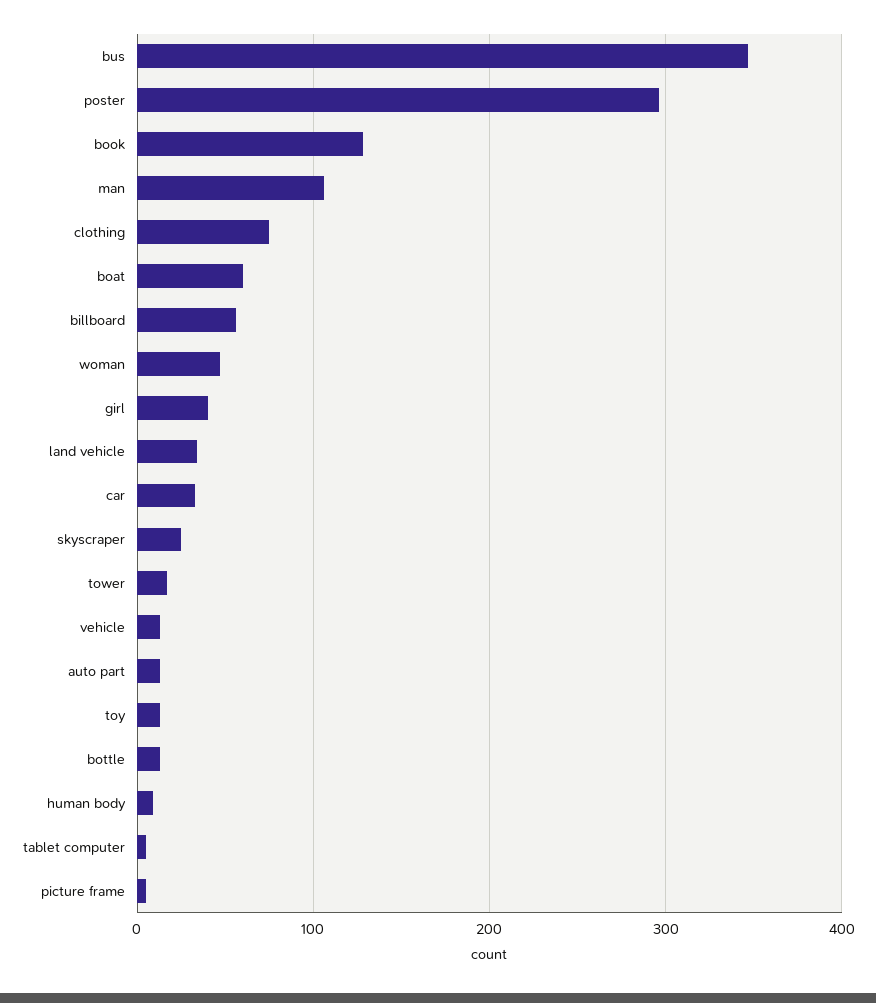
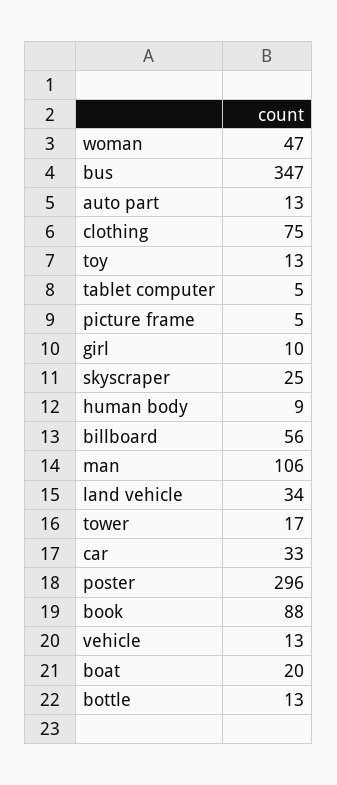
book: 130 -> 88
boat: 60 -> 20
girl: 40 -> 10

